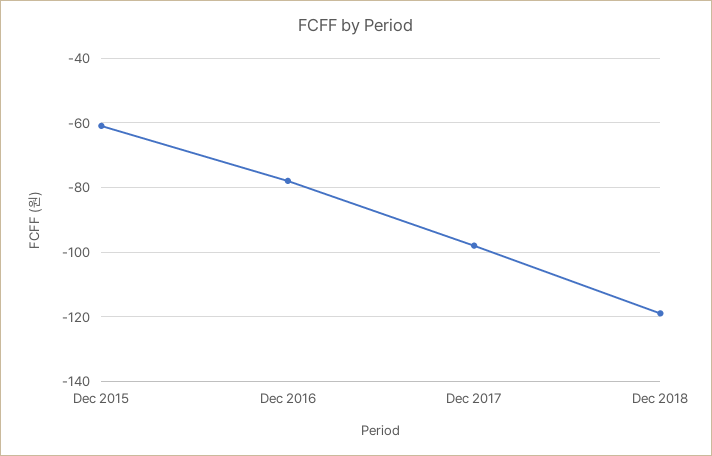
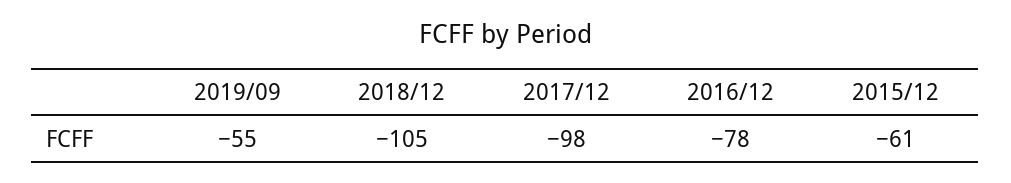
Dec 2018: -120 -> -105
2019/09: none -> -55

